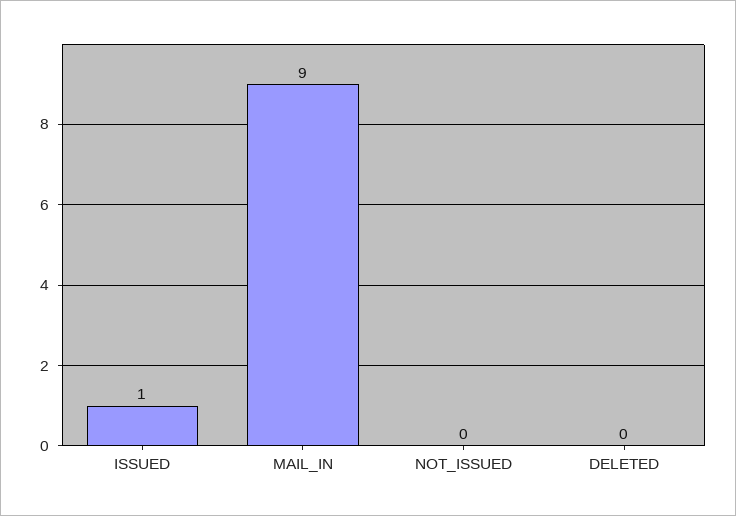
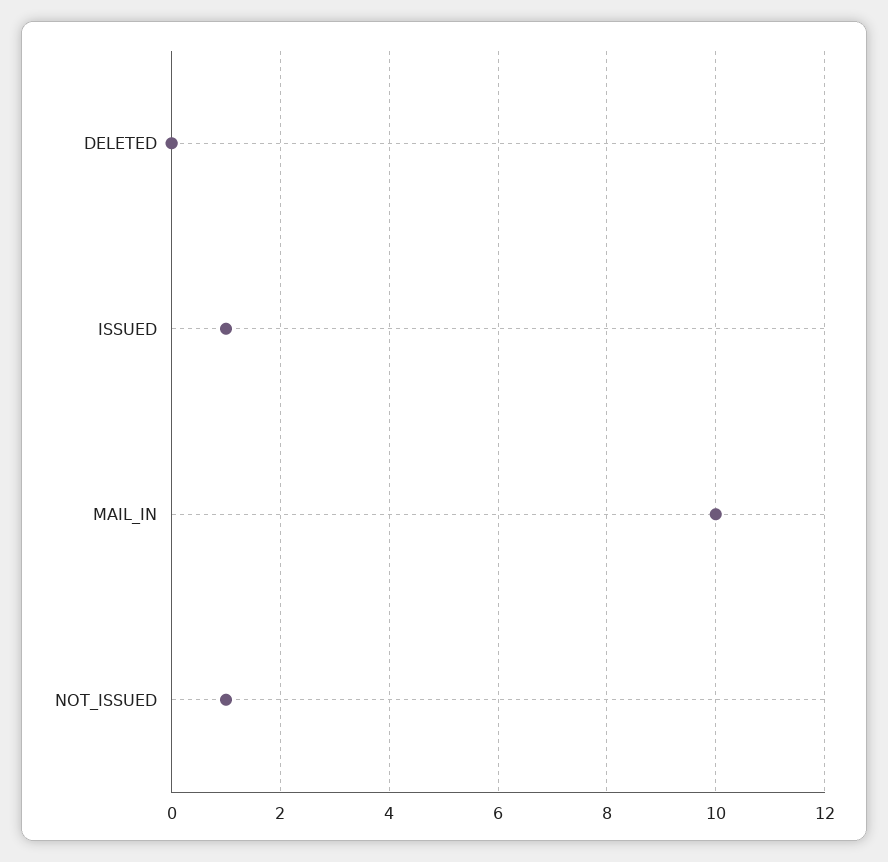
MAIL_IN: 9 -> 10
NOT_ISSUED: 0 -> 1

